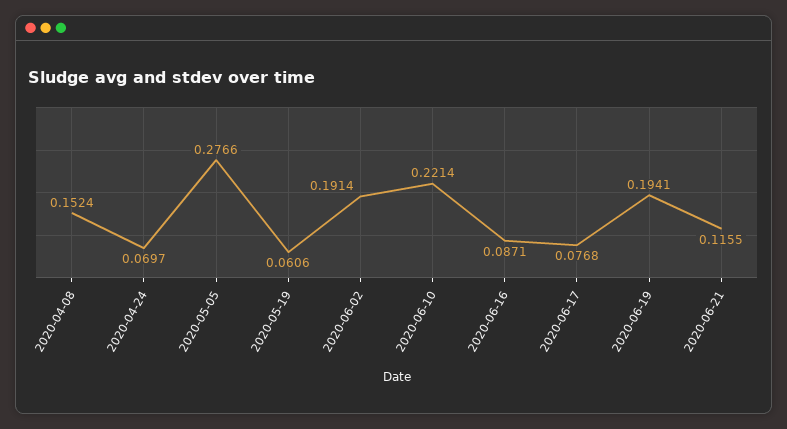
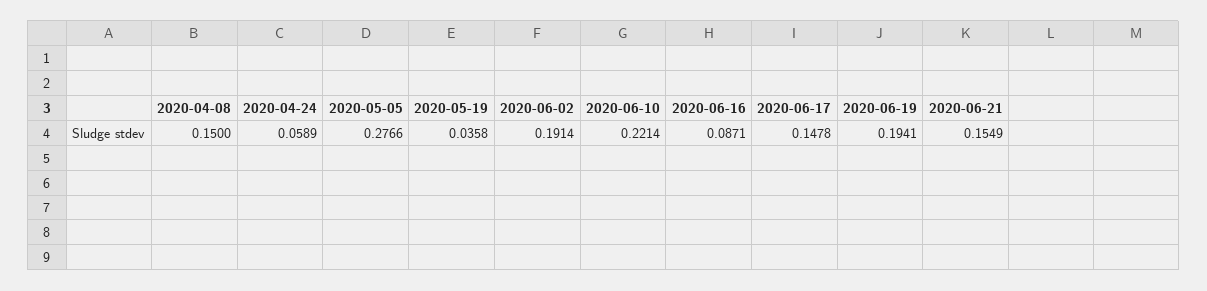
2020-04-08: 0.1524 -> 0.15
2020-04-24: 0.0697 -> 0.0589
2020-05-19: 0.0606 -> 0.0358
2020-06-17: 0.0768 -> 0.1478
2020-06-21: 0.1155 -> 0.1549

